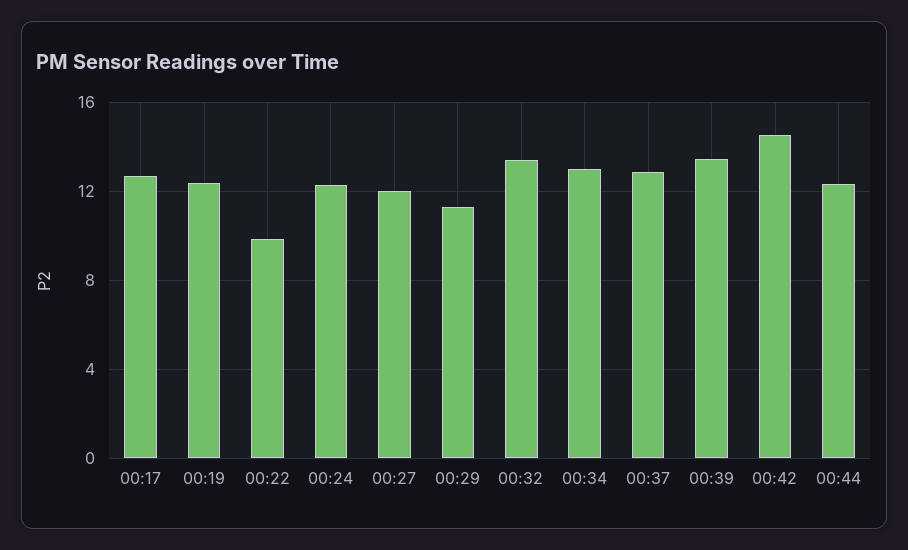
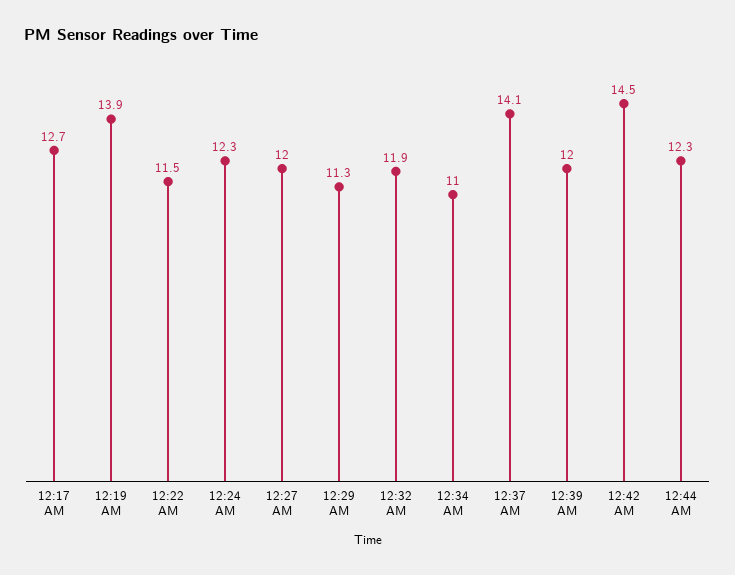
00:19: 12.5 -> 13.9
00:22: 10 -> 11.5
00:32: 13.5 -> 11.9
00:34: 13 -> 11
00:37: 13 -> 14.1
00:39: 13.5 -> 12

